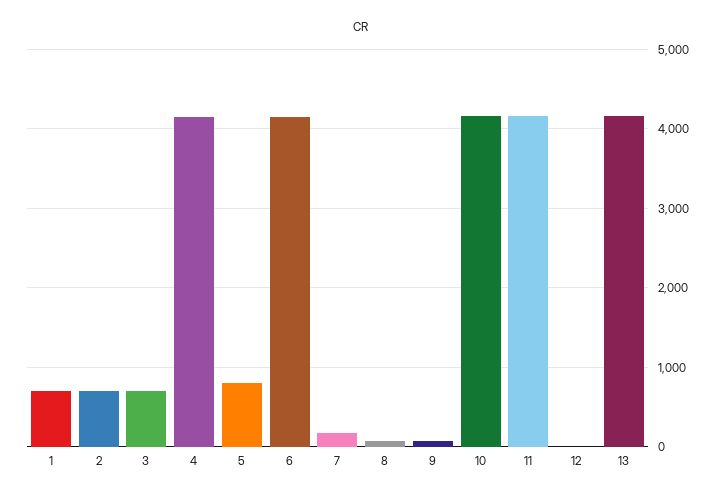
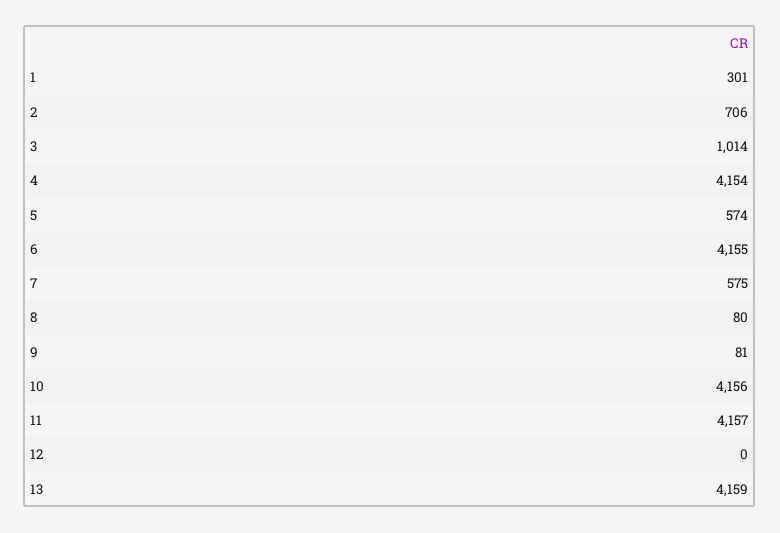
1: 700 -> 301
3: 700 -> 1014
5: 800 -> 574
7: 200 -> 575

